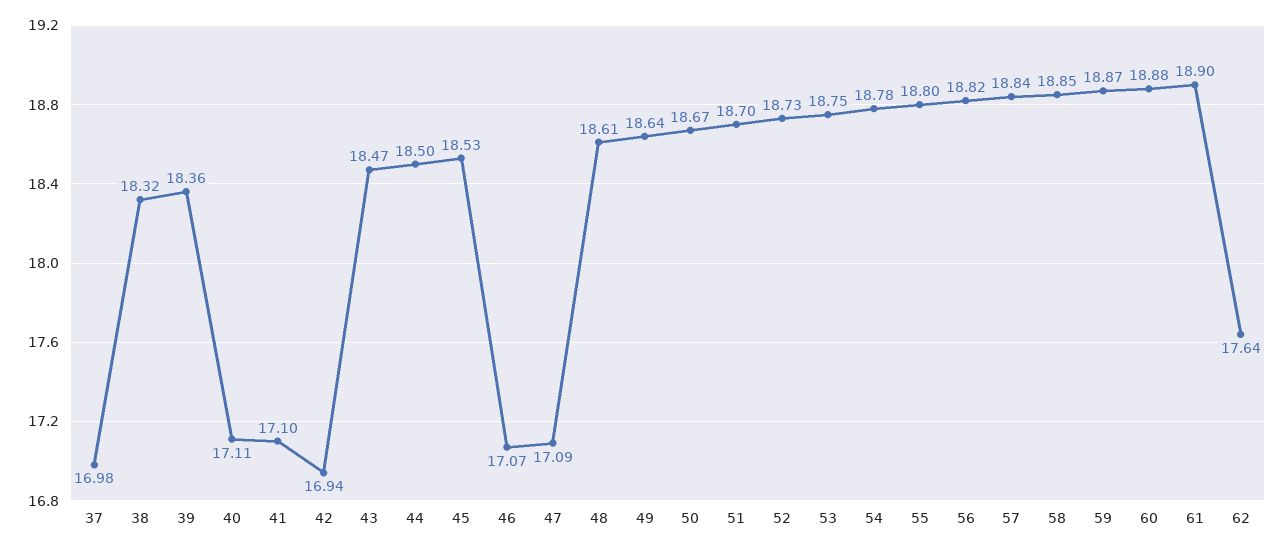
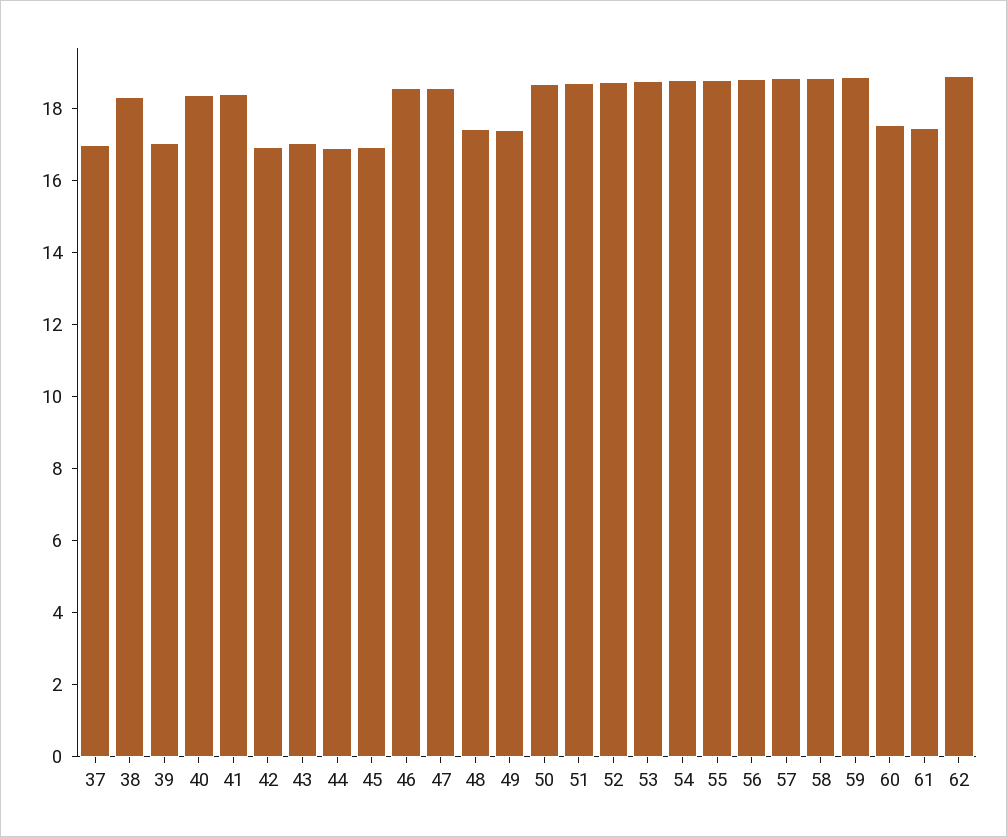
39: 18.36 -> 17
40: 17.11 -> 18.5
41: 17.1 -> 18.5
43: 18.47 -> 17
44: 18.5 -> 17
45: 18.53 -> 17
46: 17.07 -> 18.5
47: 17.09 -> 18.5
48: 18.61 -> 17.5
49: 18.64 -> 17.5
60: 18.88 -> 17.5
61: 18.9 -> 17.5
62: 17.64 -> 19

